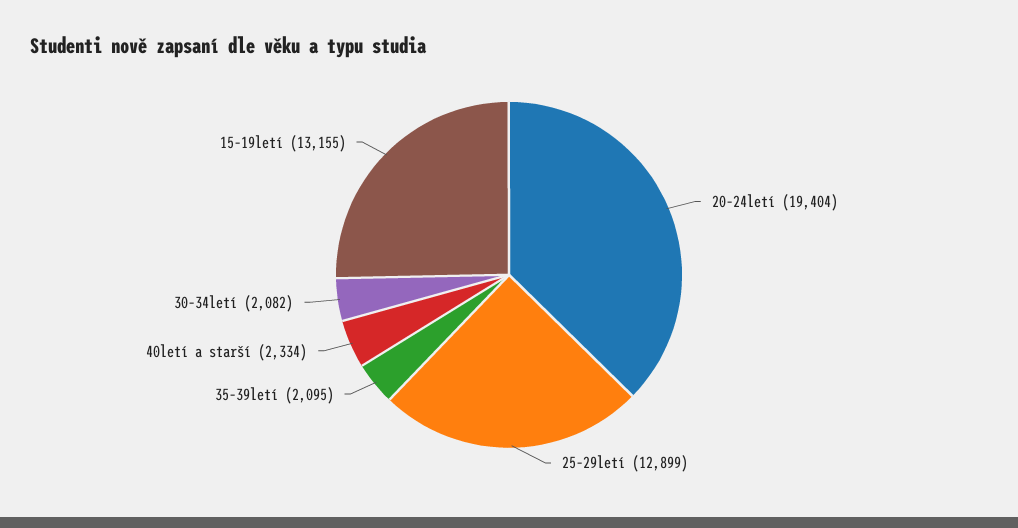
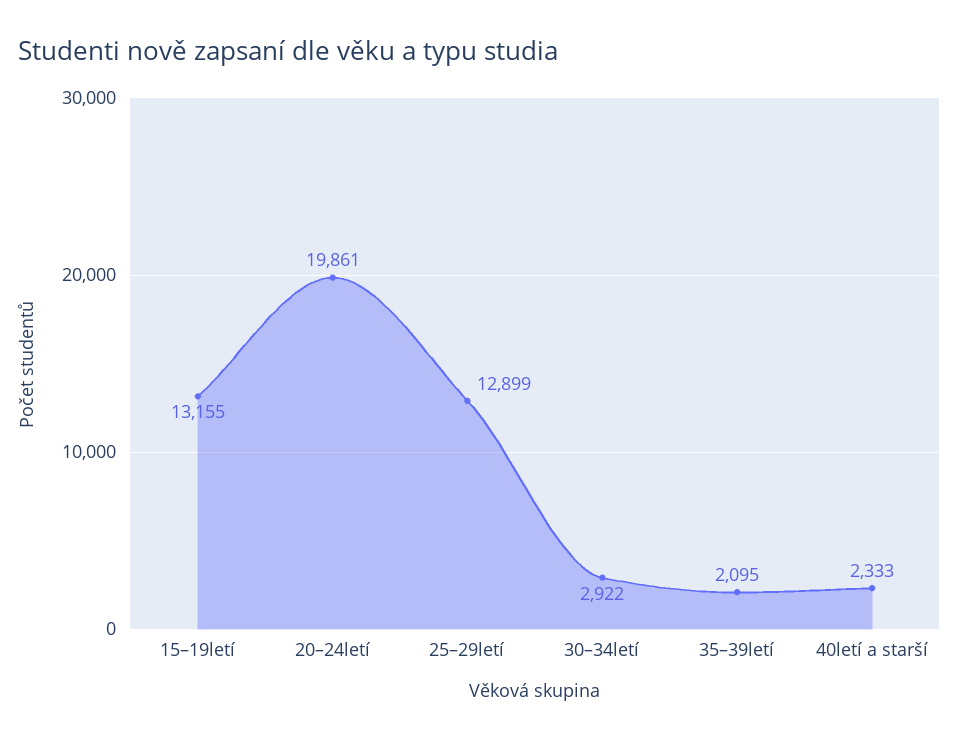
20–24letí: 19404 -> 19861
40letí a starší: 2334 -> 2333
30–34letí: 2082 -> 2922

